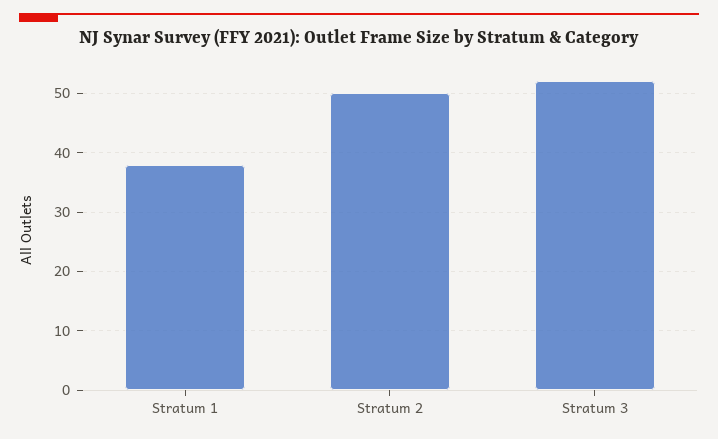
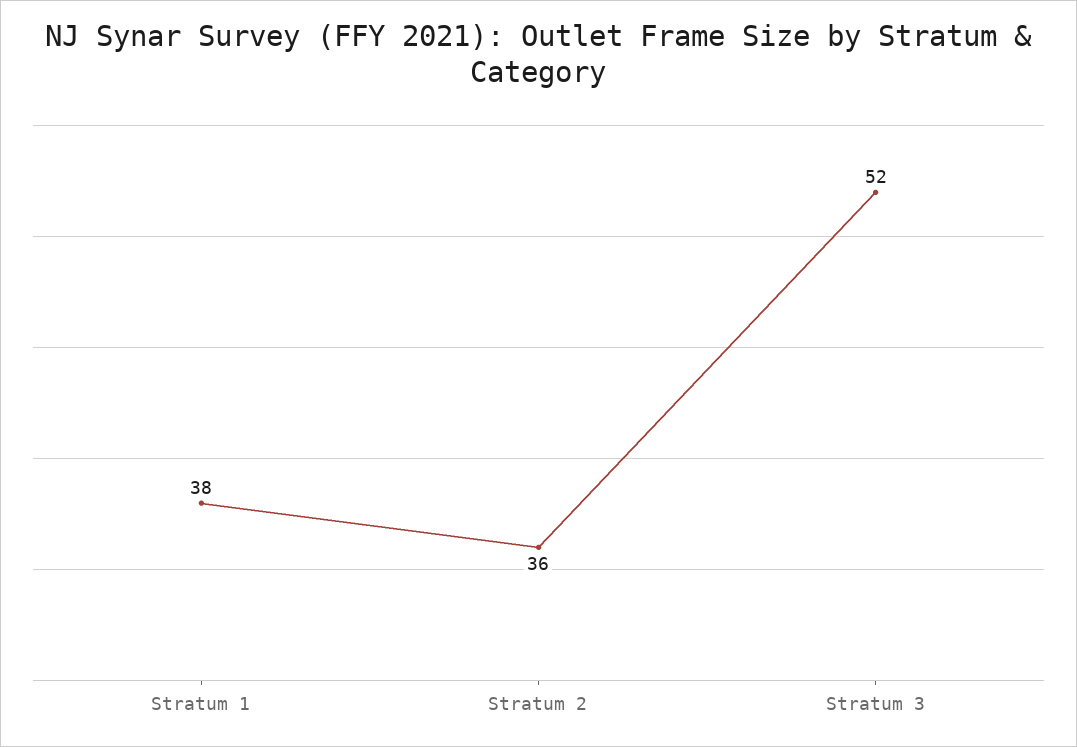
Stratum 2: 50 -> 36

